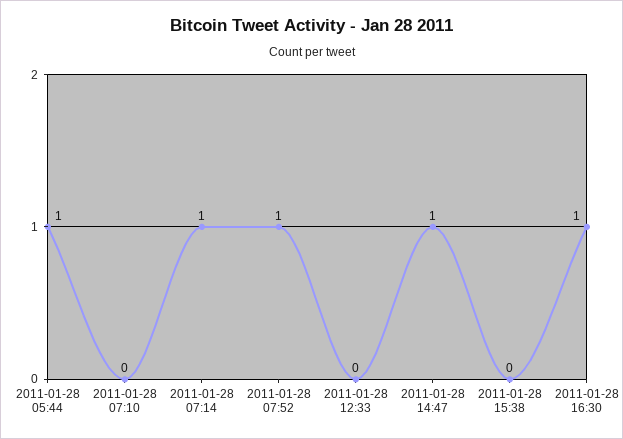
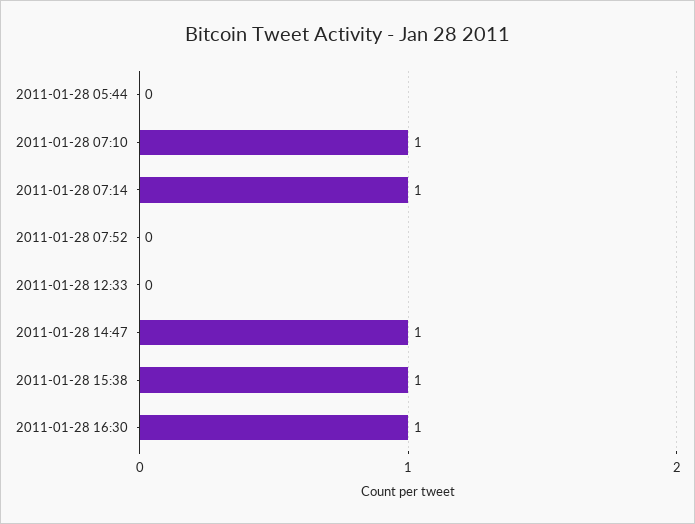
2011-01-28 05:44: 1 -> 0
2011-01-28 07:10: 0 -> 1
2011-01-28 07:52: 1 -> 0
2011-01-28 15:38: 0 -> 1

